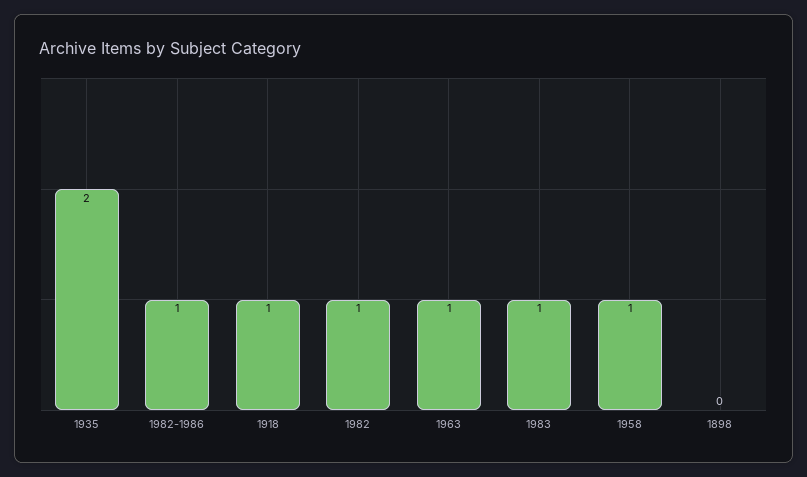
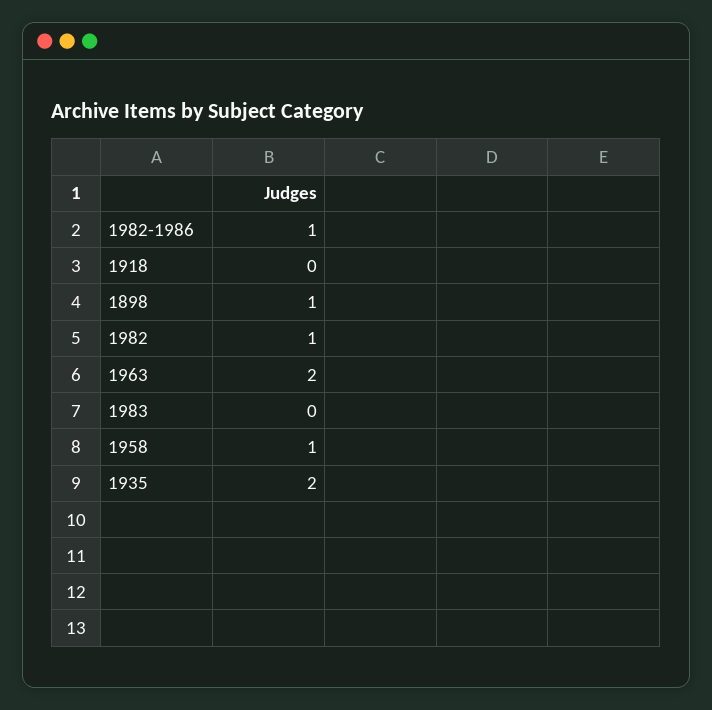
1918: 1 -> 0
1963: 1 -> 2
1983: 1 -> 0
1898: 0 -> 1

